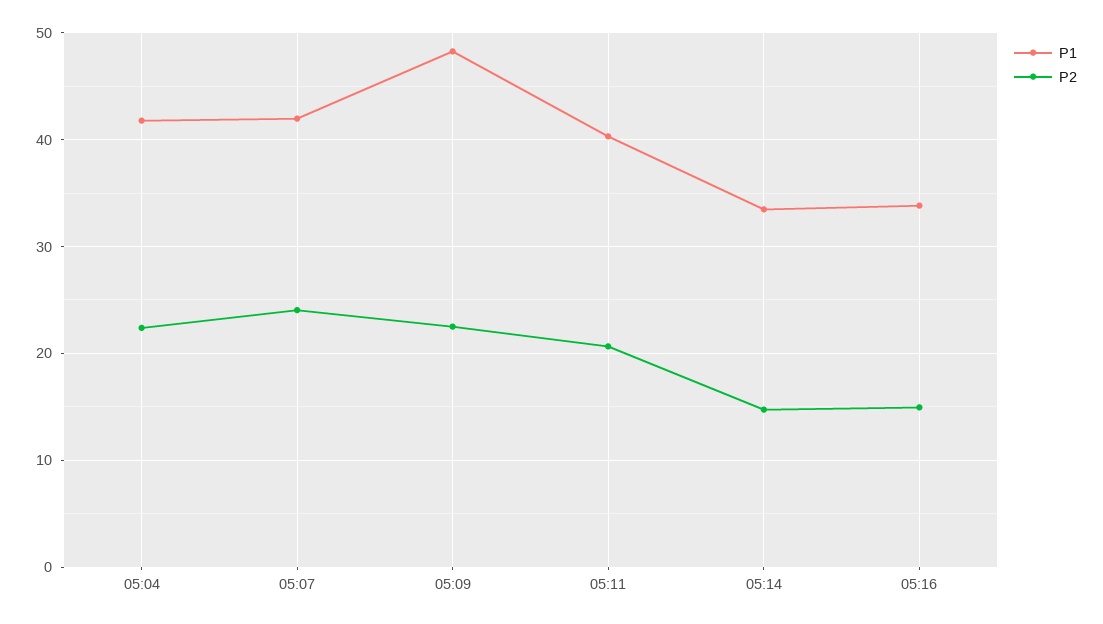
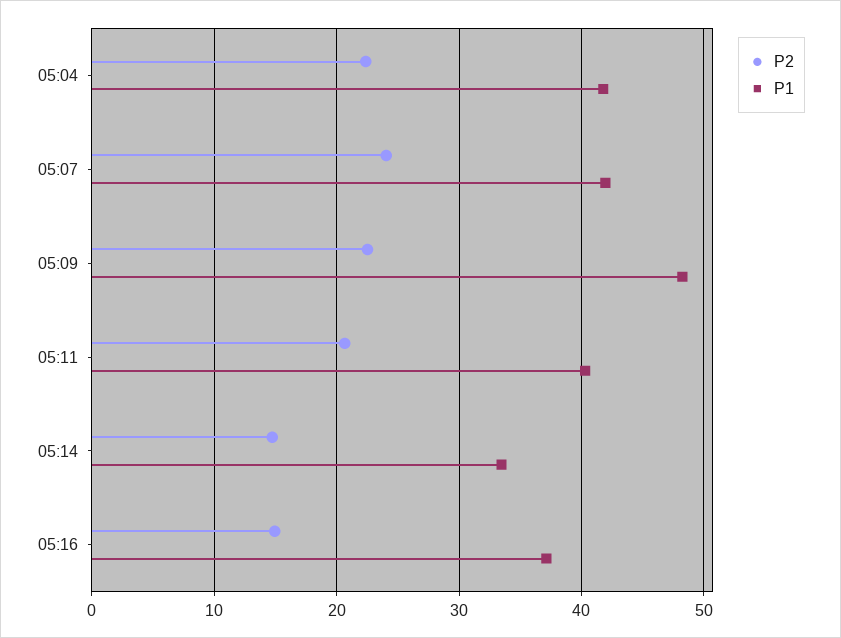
P1, 05:16: 34 -> 37

